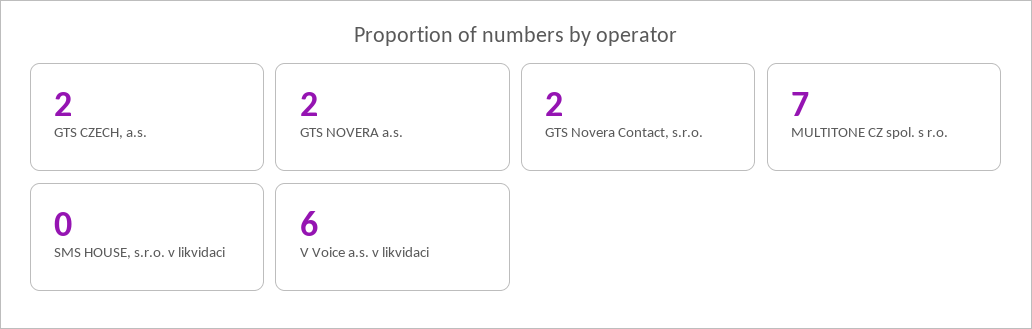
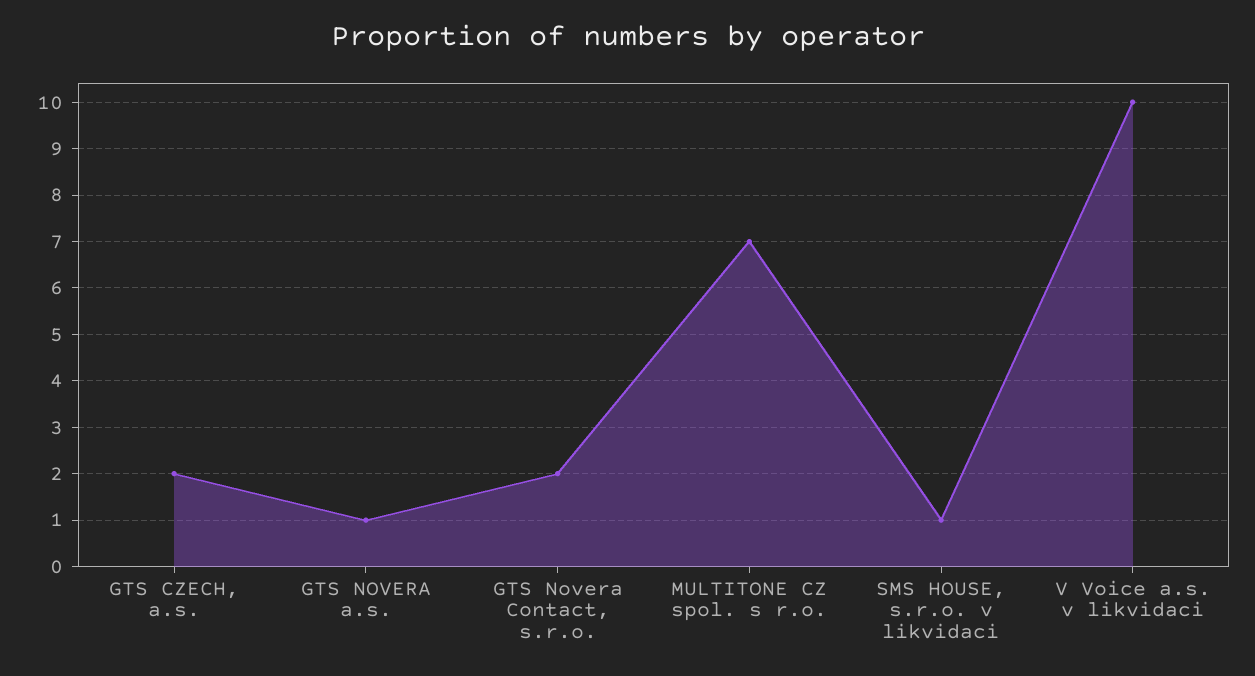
GTS NOVERA a.s.: 2 -> 1
SMS HOUSE, s.r.o. v likvidaci: 0 -> 1
V Voice a.s. v likvidaci: 6 -> 10

